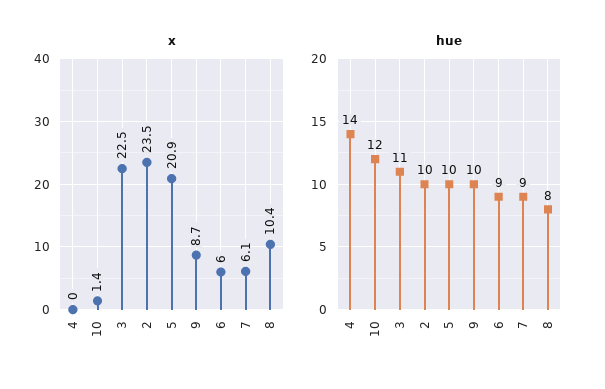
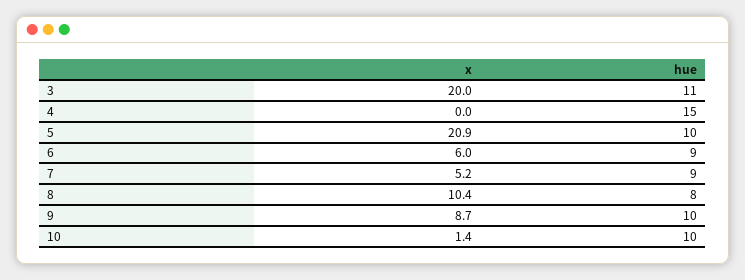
x, 3: 22.5 -> 20
x, 2: 23.5 -> none
x, 7: 6.1 -> 5.2
hue, 4: 14 -> 15
hue, 10: 12 -> 10
hue, 2: 10 -> none

